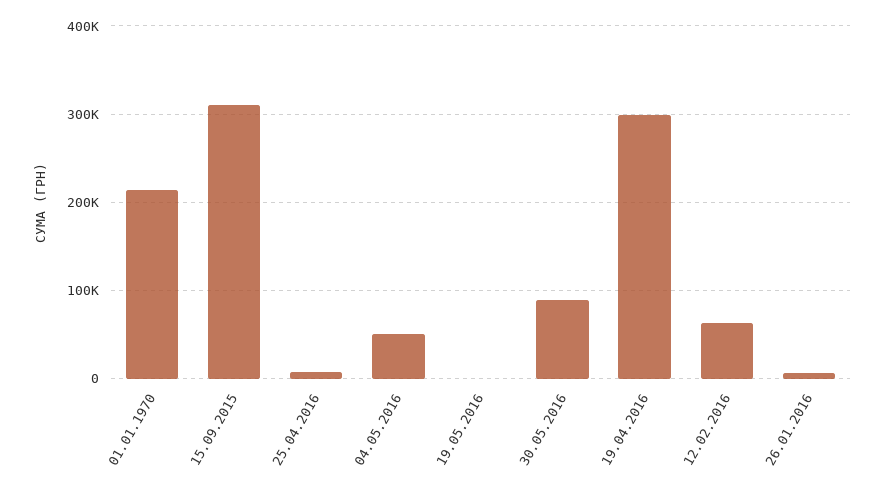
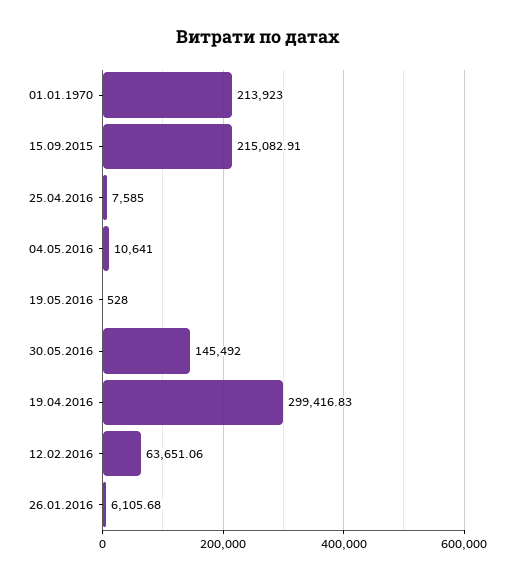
15.09.2015: 310000 -> 215082.91
04.05.2016: 50000 -> 10641
30.05.2016: 90000 -> 145492

